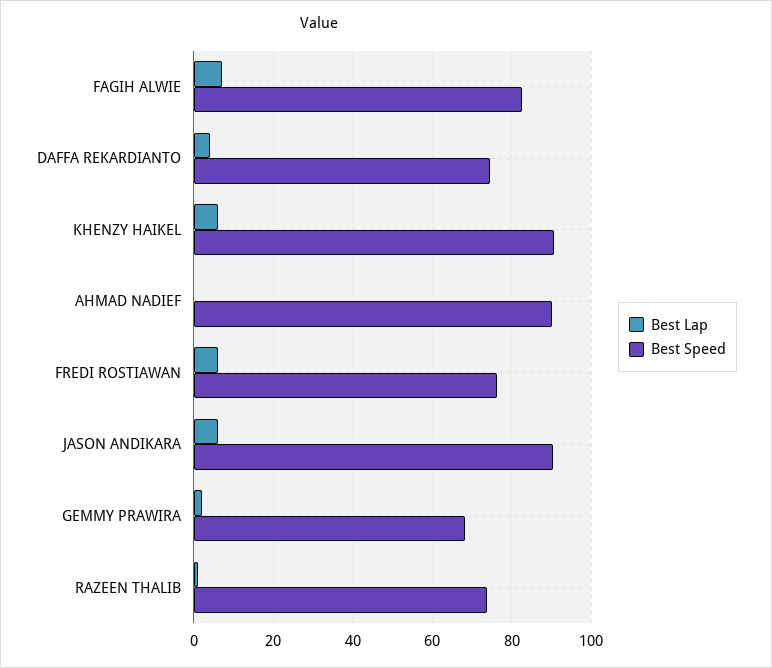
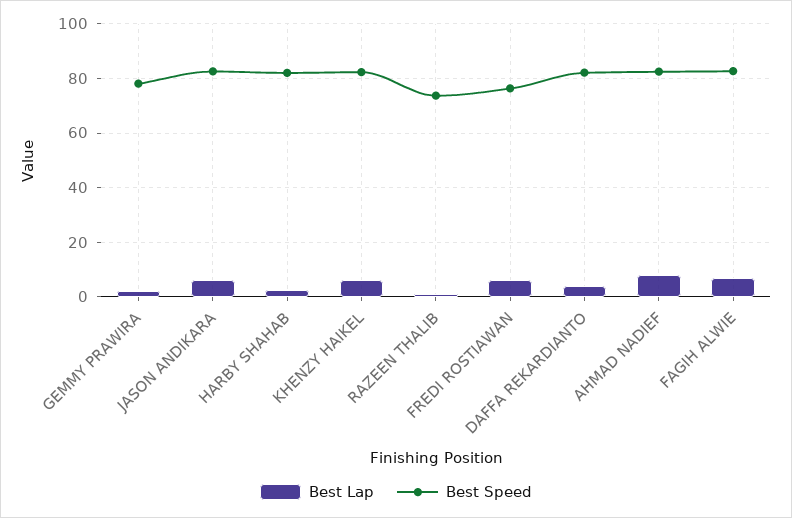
Best Speed, DAFFA REKARDIANTO: 74 -> 82.5
Best Speed, KHENZY HAIKEL: 90 -> 82.5
Best Lap, AHMAD NADIEF: 0 -> 7.5
Best Speed, AHMAD NADIEF: 90 -> 82.5
Best Speed, JASON ANDIKARA: 90 -> 82.5
Best Speed, GEMMY PRAWIRA: 68 -> 77.5
Best Lap, HARBY SHAHAB: none -> 2.5
Best Speed, HARBY SHAHAB: none -> 82.5

